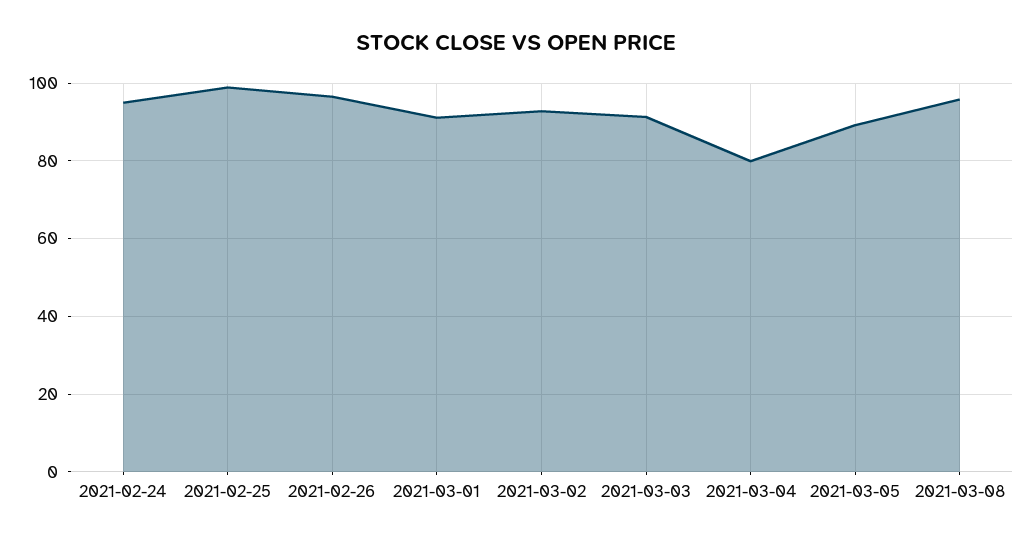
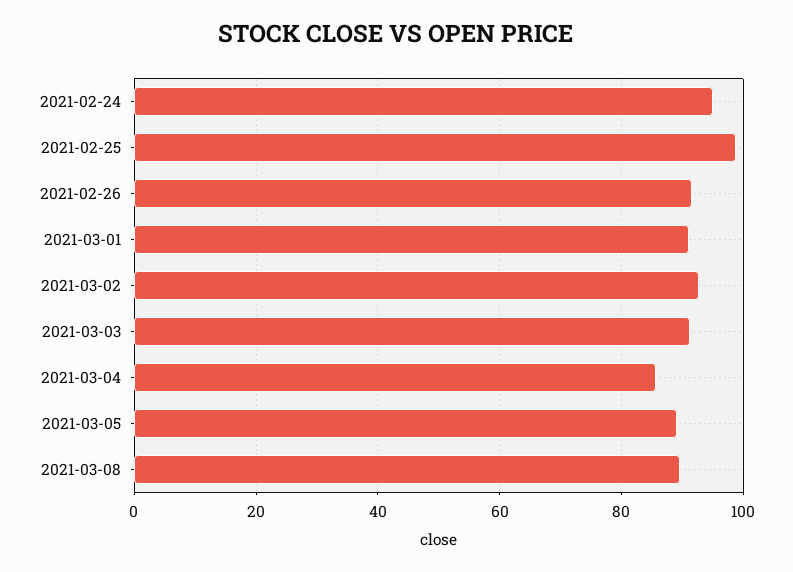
2021-02-26: 96 -> 92
2021-03-04: 80 -> 86
2021-03-08: 96 -> 90

